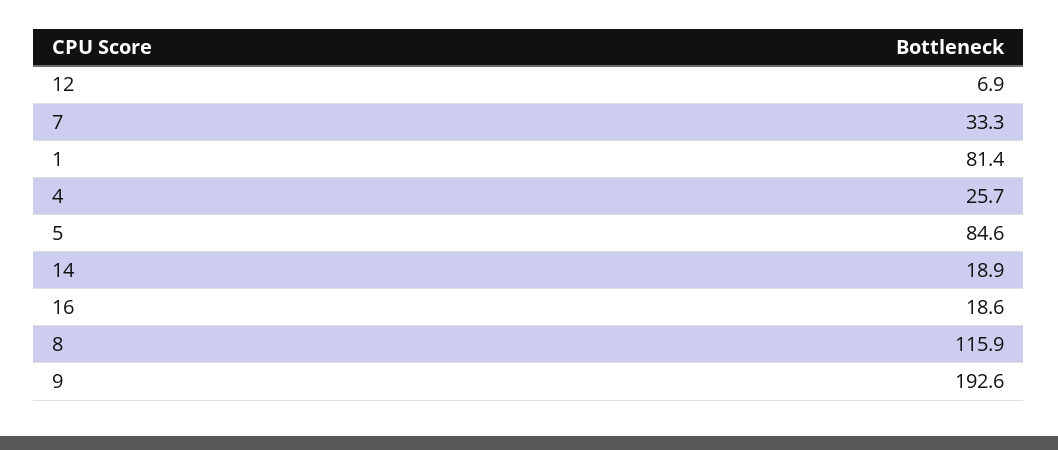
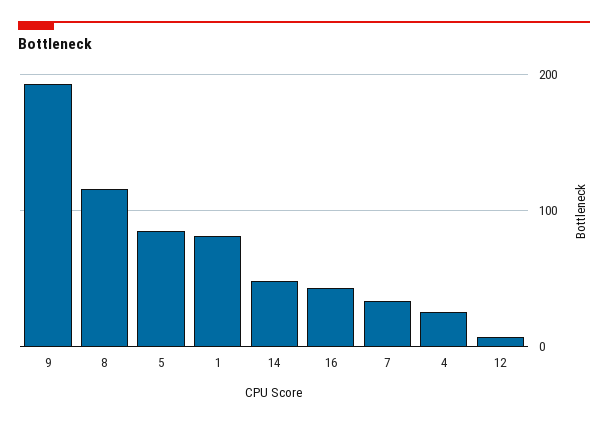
14: 18.9 -> 50
16: 18.6 -> 40

